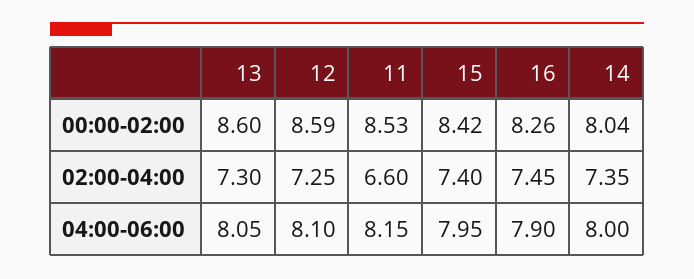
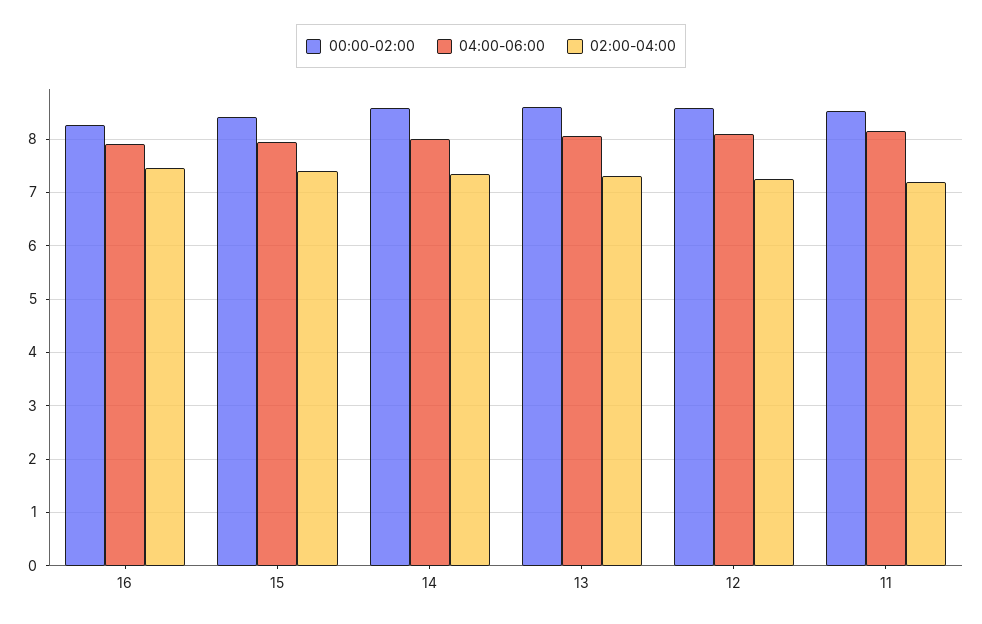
00:00-02:00, 14: 8.04 -> 8.6
02:00-04:00, 11: 6.6 -> 7.2

